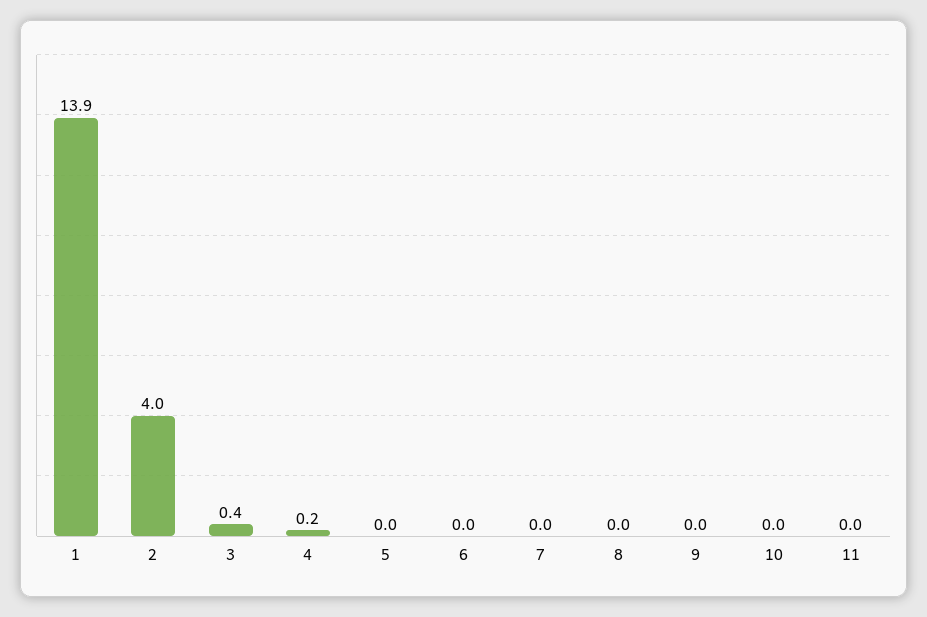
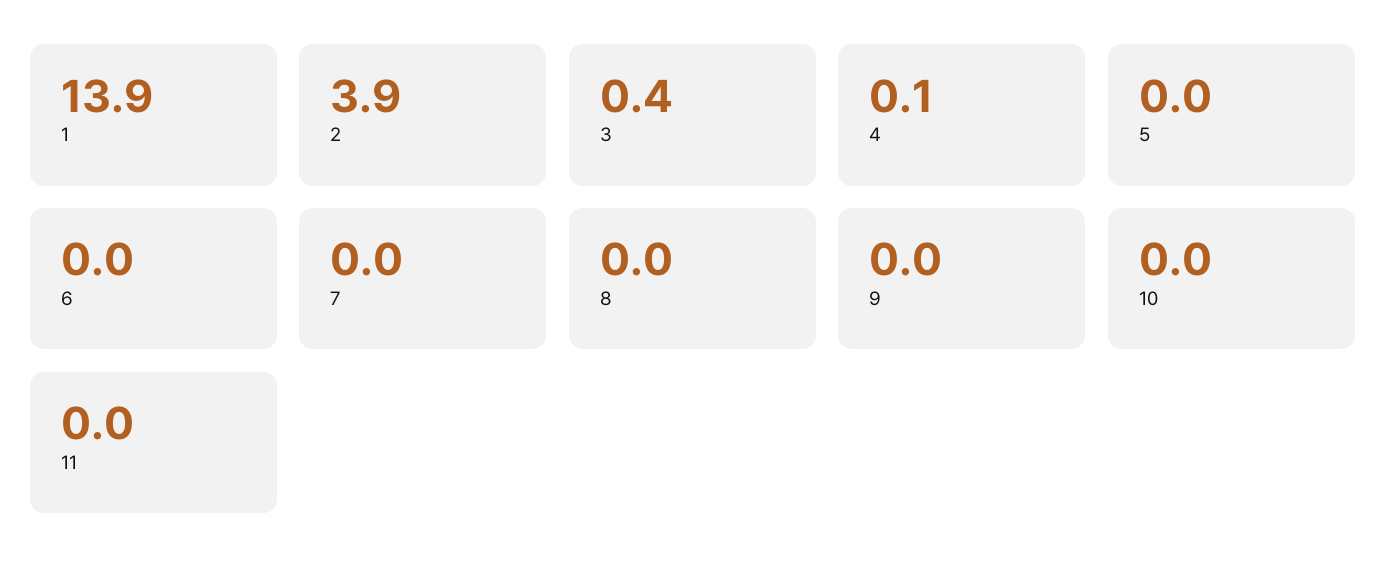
2: 4 -> 3.9
4: 0.2 -> 0.1

